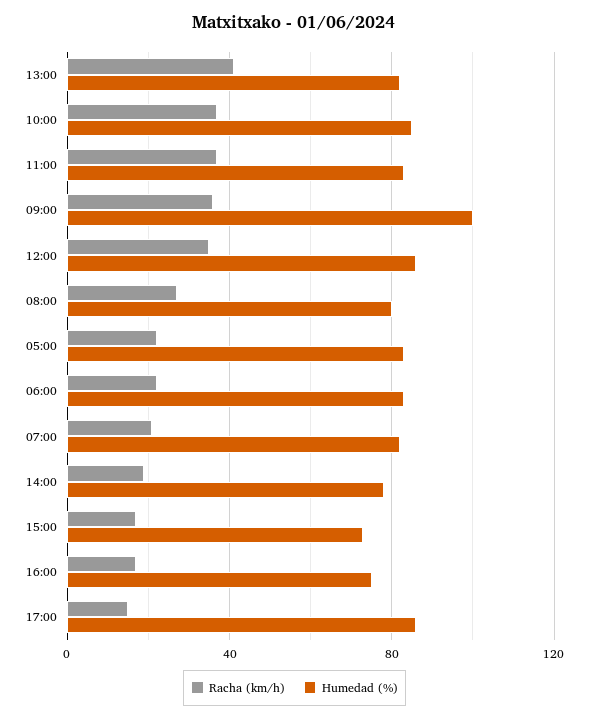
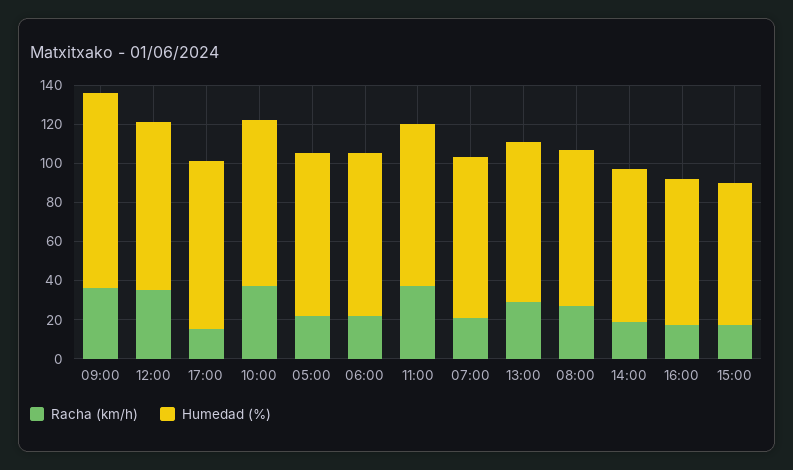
Racha (km/h), 13:00: 40 -> 30

